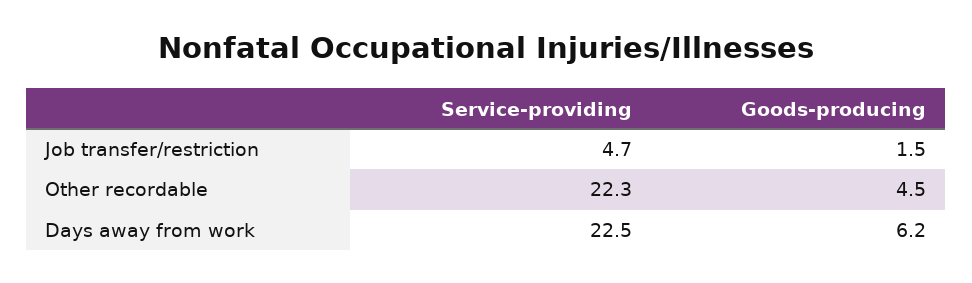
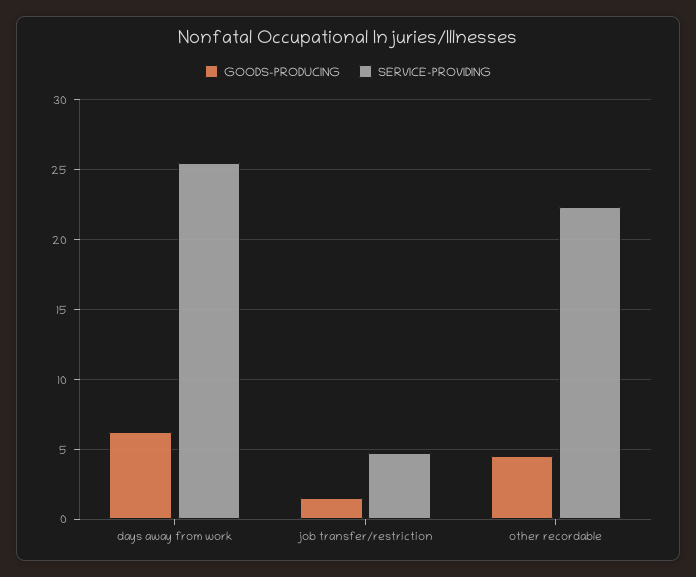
Service-providing, Days away from work: 22.5 -> 25.5

